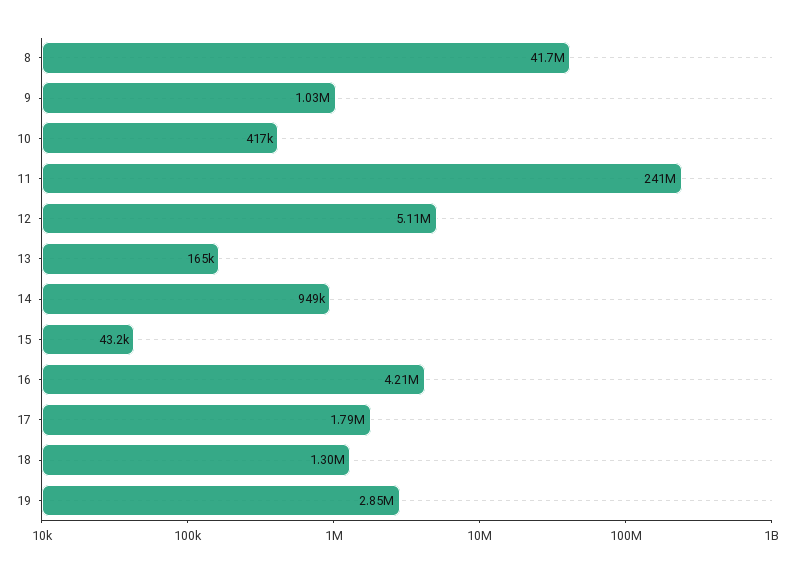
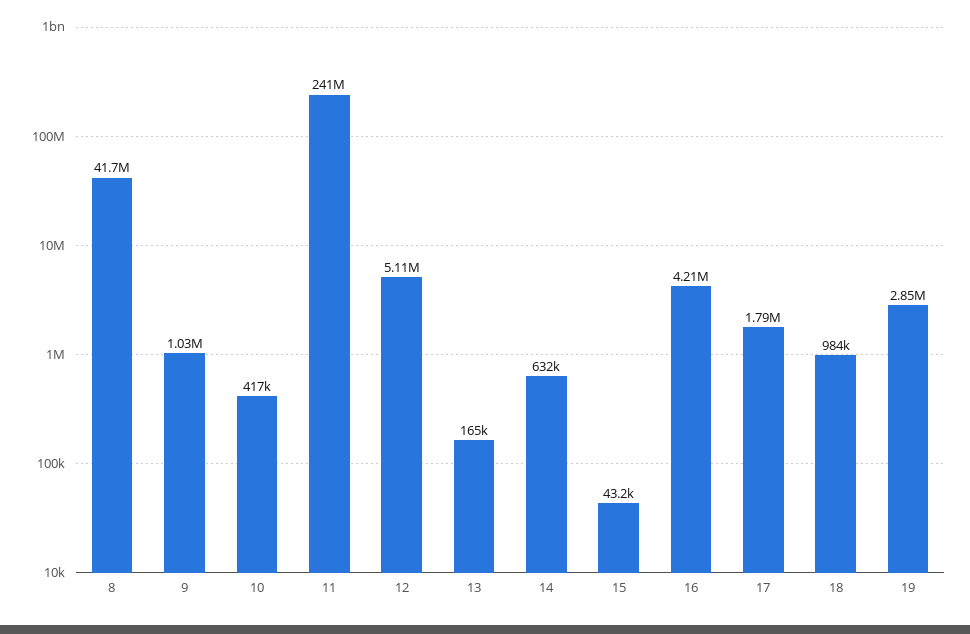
14: 949000 -> 632000
18: 1300000 -> 984000

